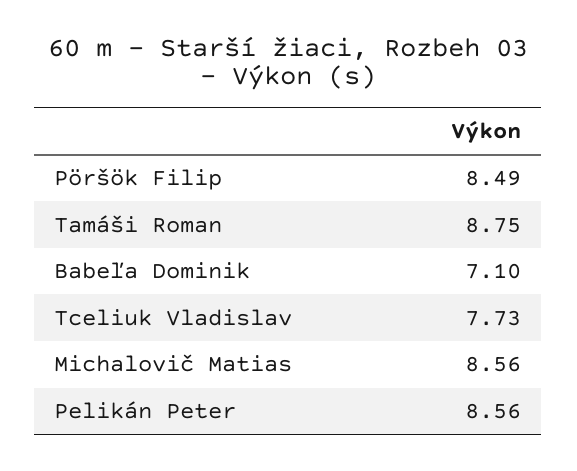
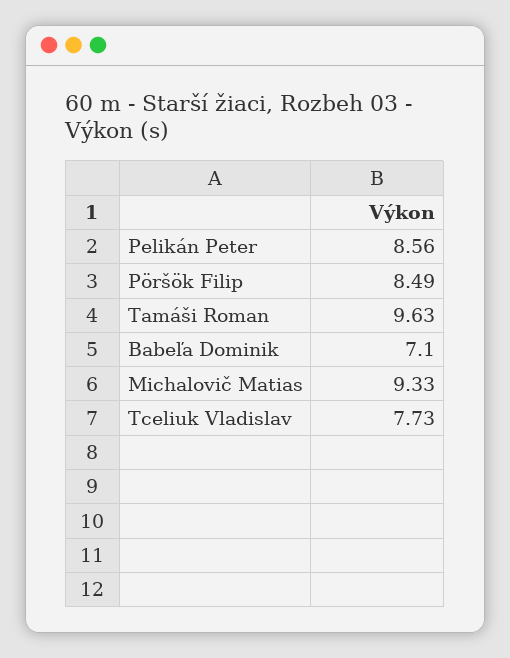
Tamáši Roman: 8.75 -> 9.63
Michalovič Matias: 8.56 -> 9.33

